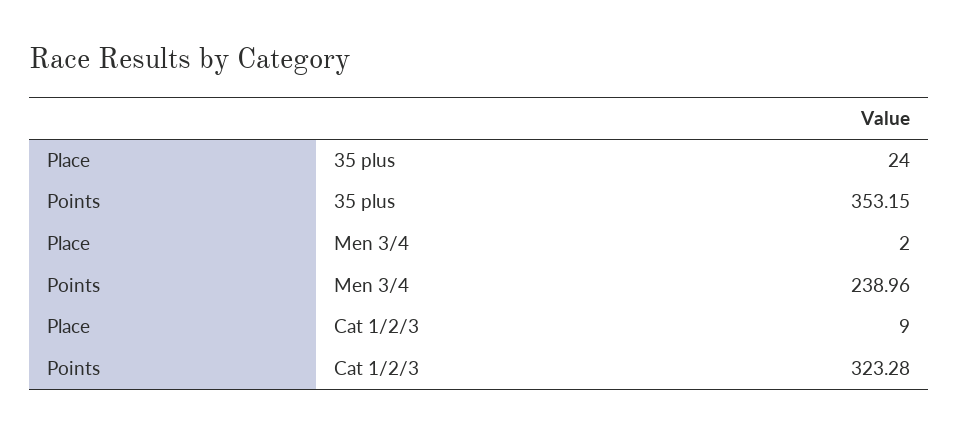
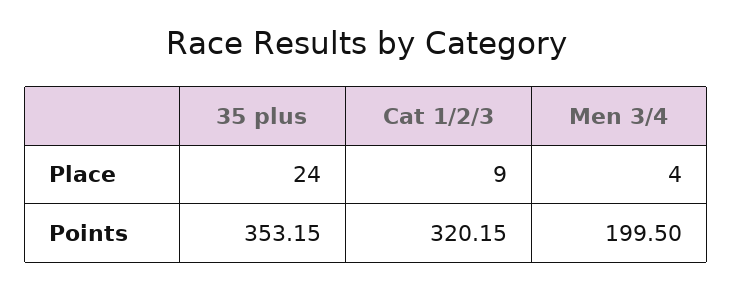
Place, Men 3/4: 2 -> 4
Points, Men 3/4: 238.96 -> 199.5
Points, Cat 1/2/3: 323.28 -> 320.15

